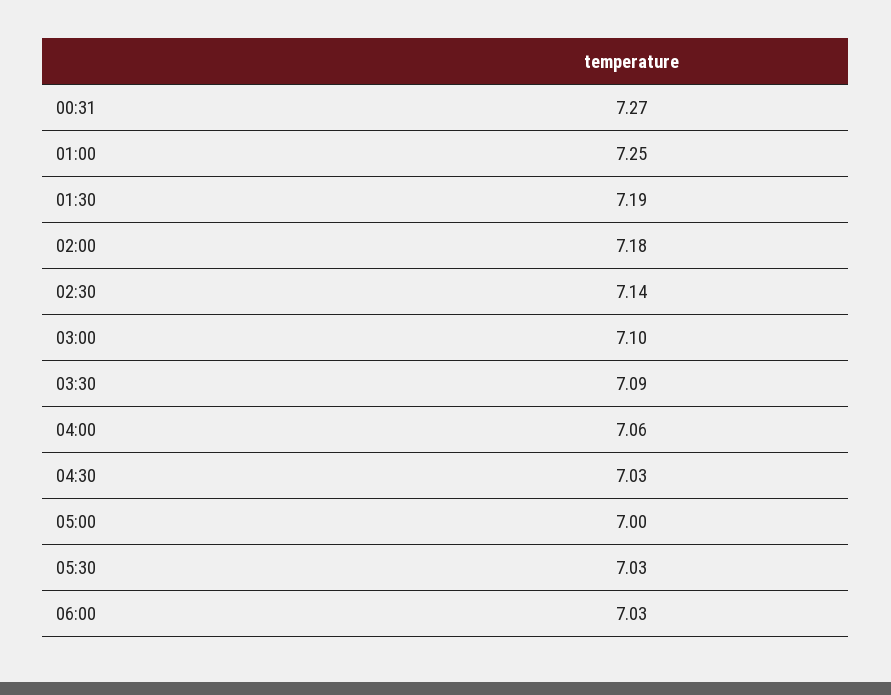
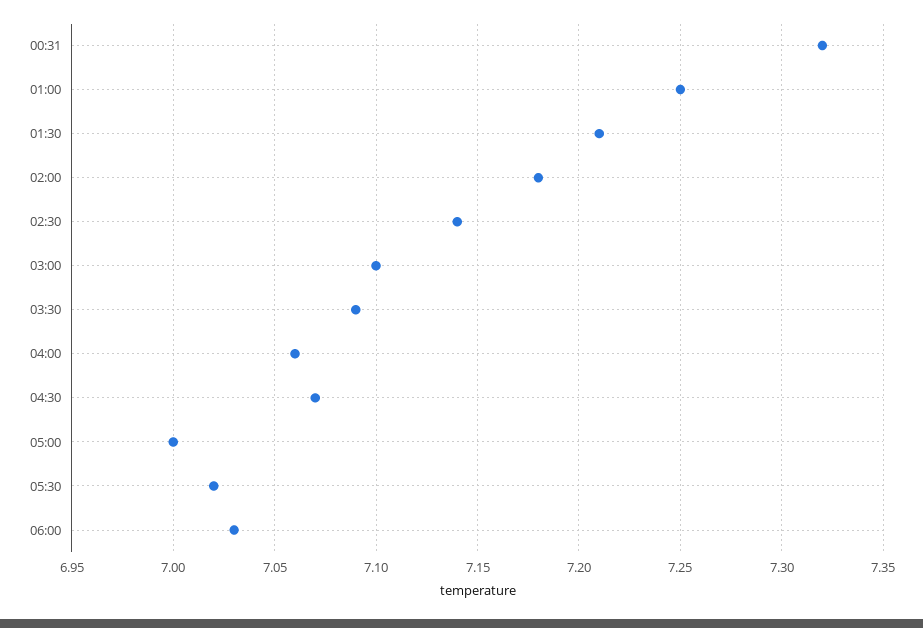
00:31: 7.27 -> 7.32
01:30: 7.19 -> 7.21
04:30: 7.03 -> 7.07
05:30: 7.03 -> 7.02

